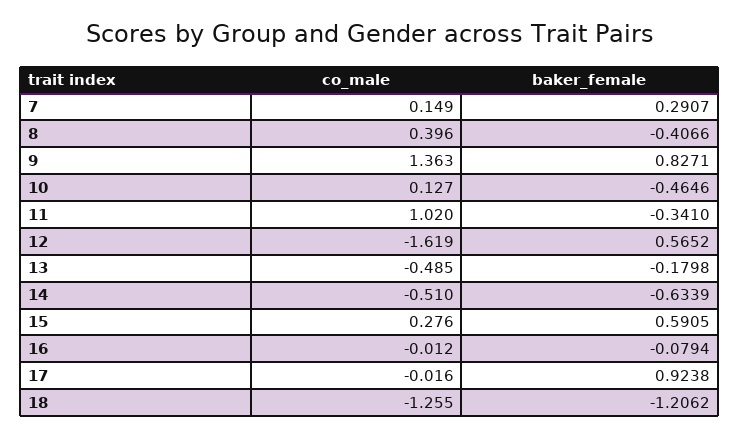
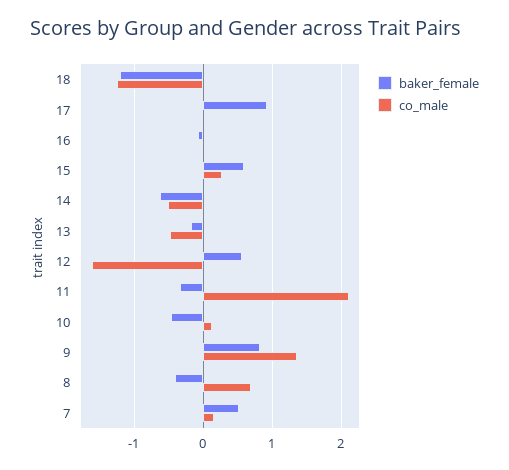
baker_female, 7: 0.2907 -> 0.5
co_male, 8: 0.396 -> 0.7
co_male, 11: 1.02 -> 2.1

